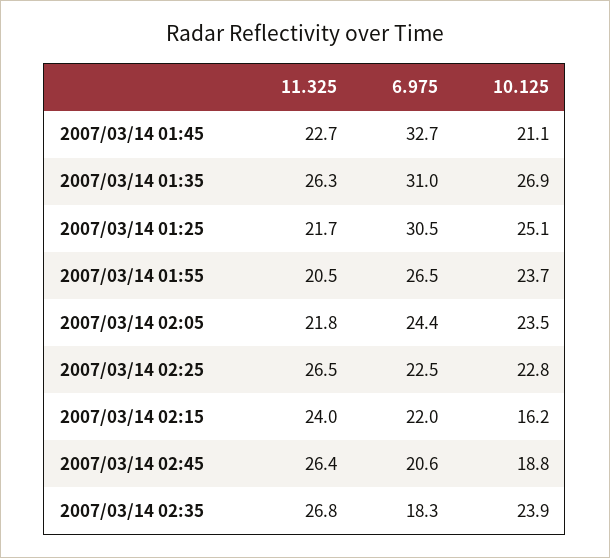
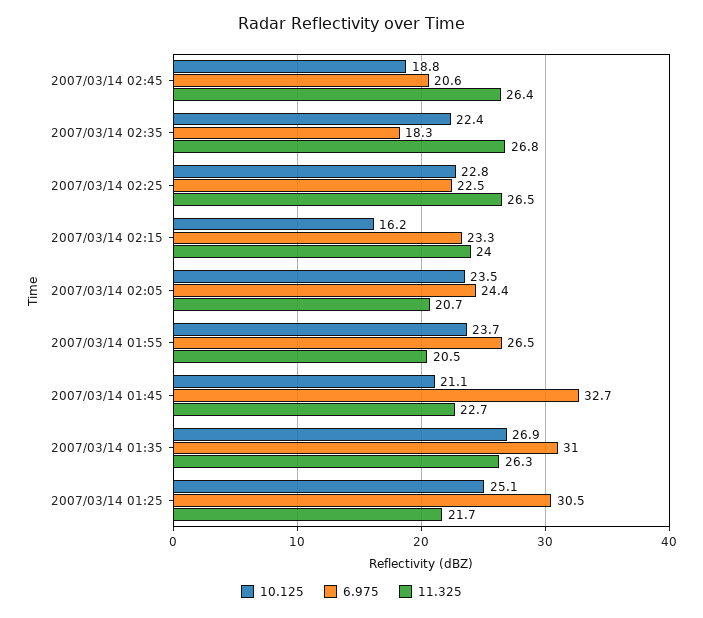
11.325, 2007/03/14 02:05: 21.8 -> 20.7
6.975, 2007/03/14 02:15: 22 -> 23.3
10.125, 2007/03/14 02:35: 23.9 -> 22.4

